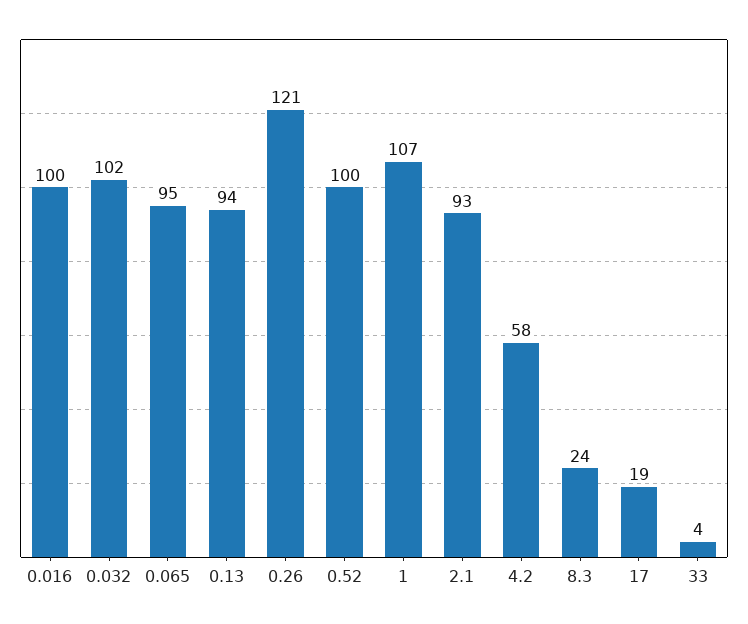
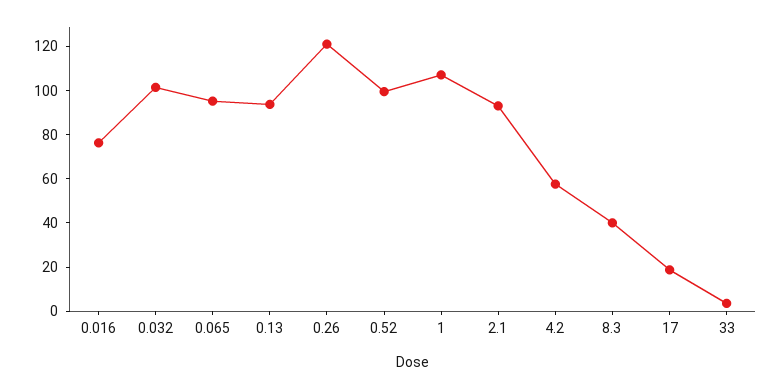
0.016: 100 -> 75
8.3: 24 -> 40

